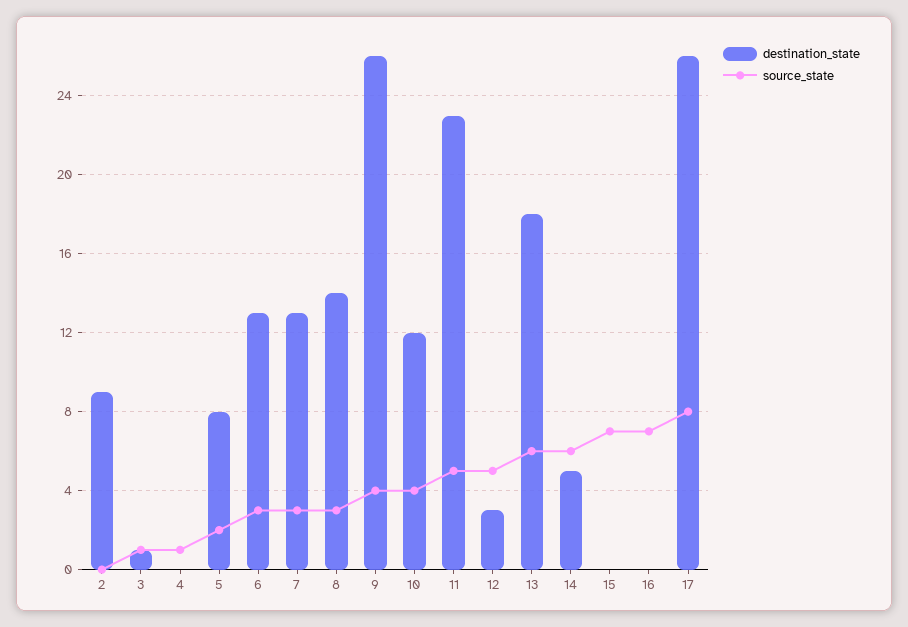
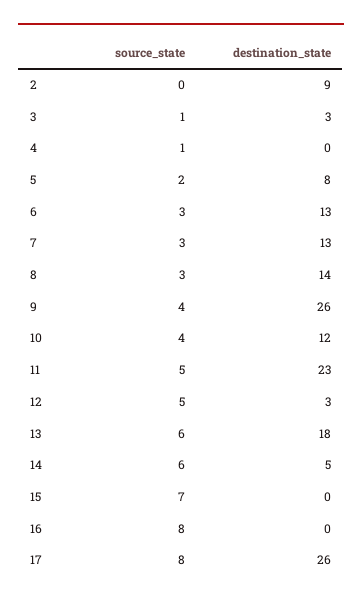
destination_state, 3: 1 -> 3
source_state, 16: 7 -> 8

